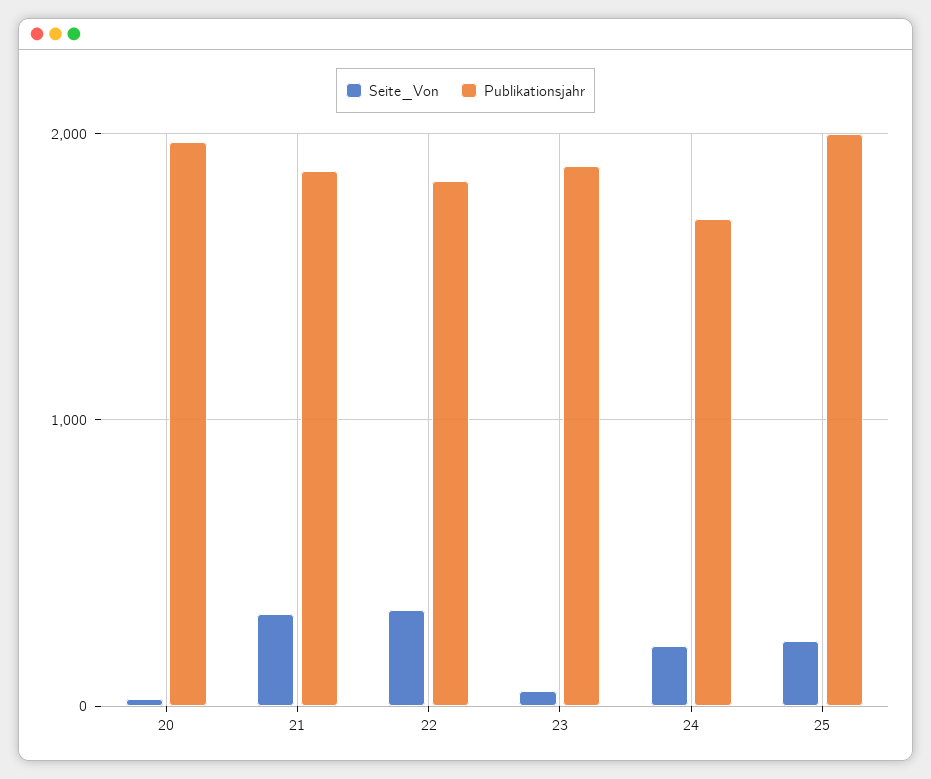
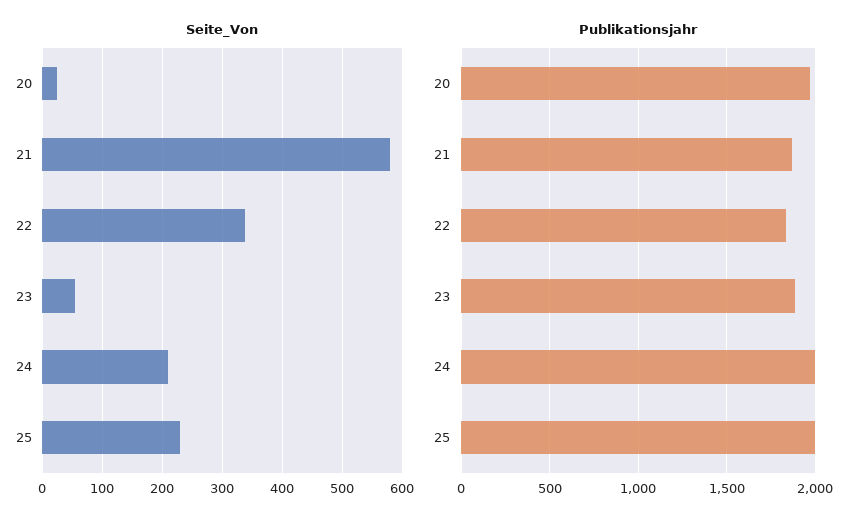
Seite_Von, 21: 300 -> 580
Publikationsjahr, 24: 1700 -> 2000

